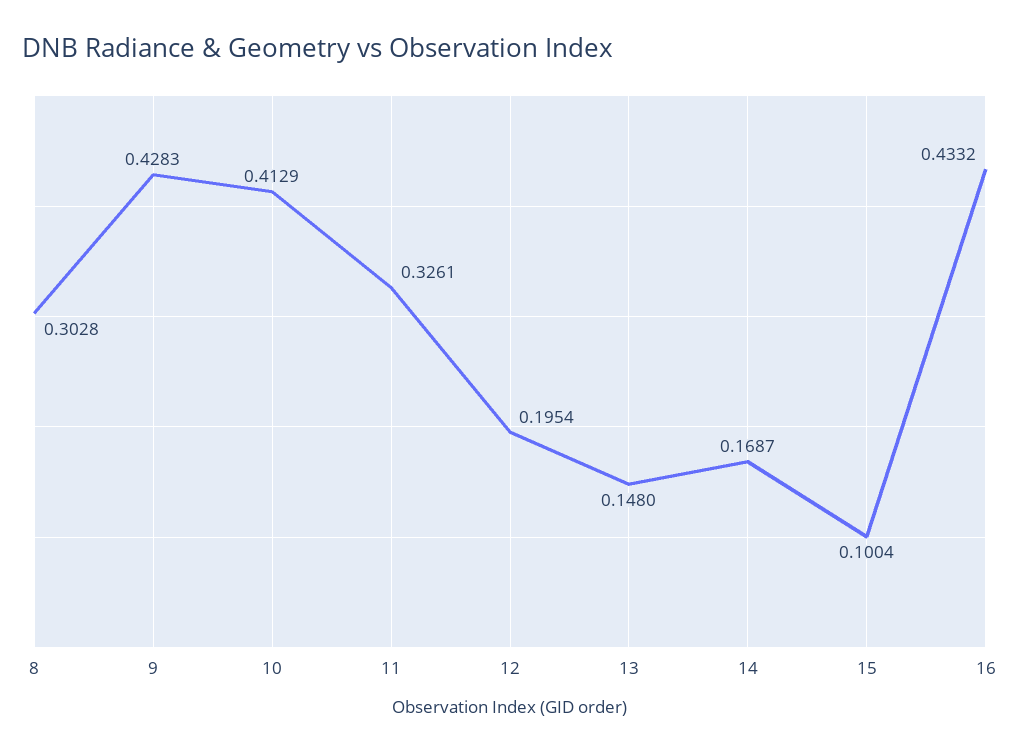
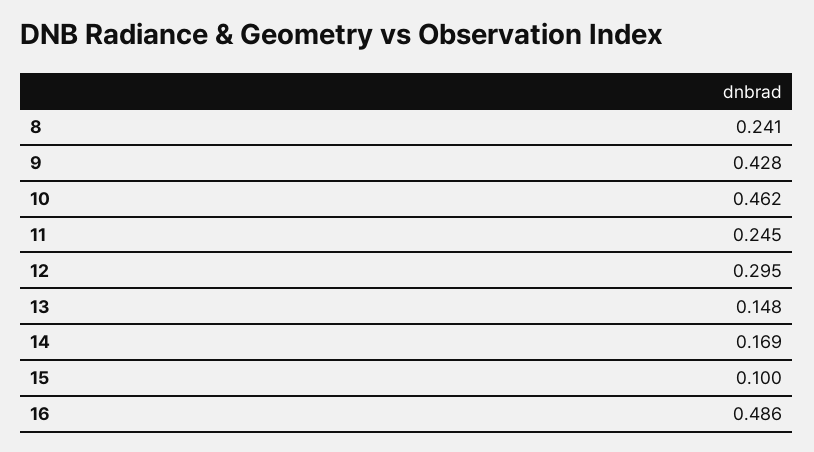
8: 0.3028 -> 0.241
10: 0.4129 -> 0.462
11: 0.3261 -> 0.245
12: 0.1954 -> 0.295
16: 0.4332 -> 0.486

